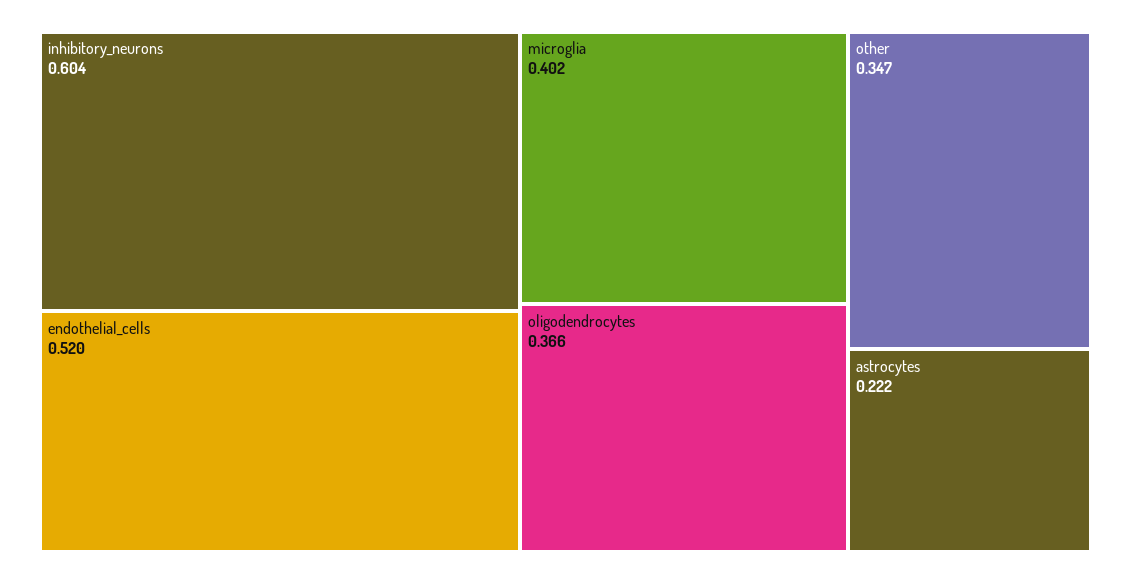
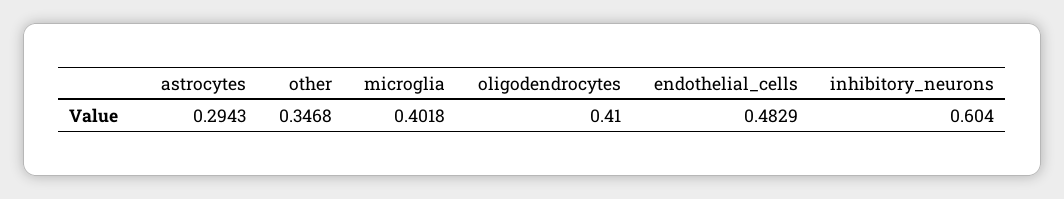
endothelial_cells: 0.52 -> 0.4829
oligodendrocytes: 0.366 -> 0.41
astrocytes: 0.222 -> 0.2943

